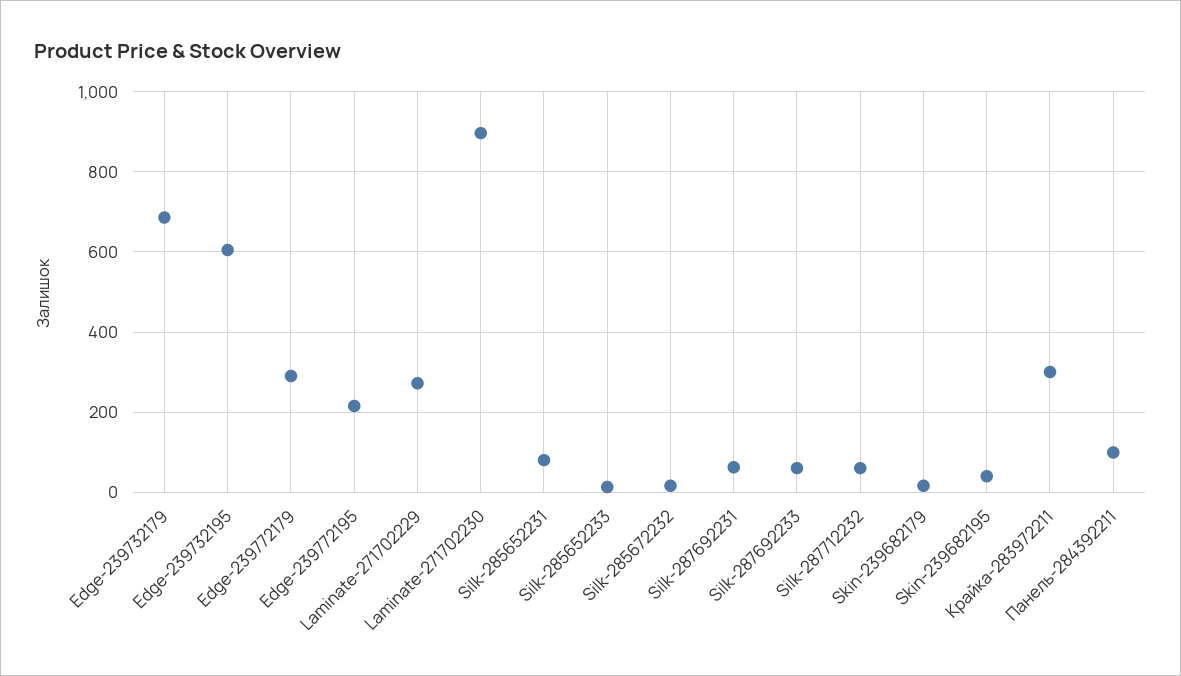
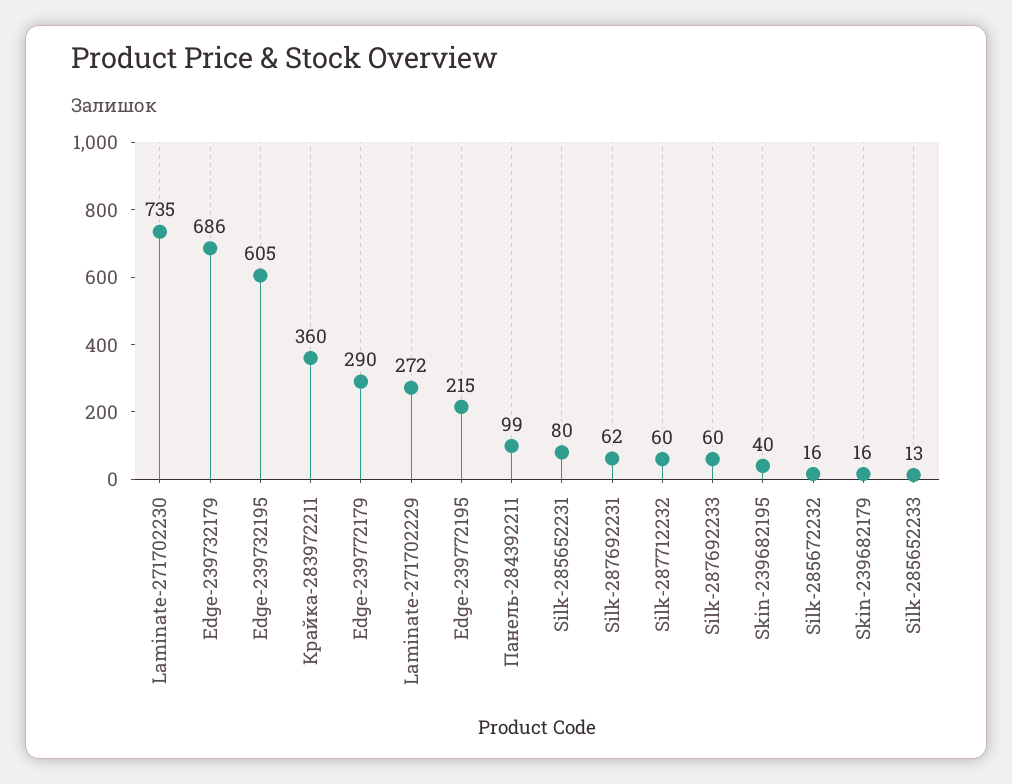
Laminate-271702230: 900 -> 735
Крайка-283972211: 300 -> 360

